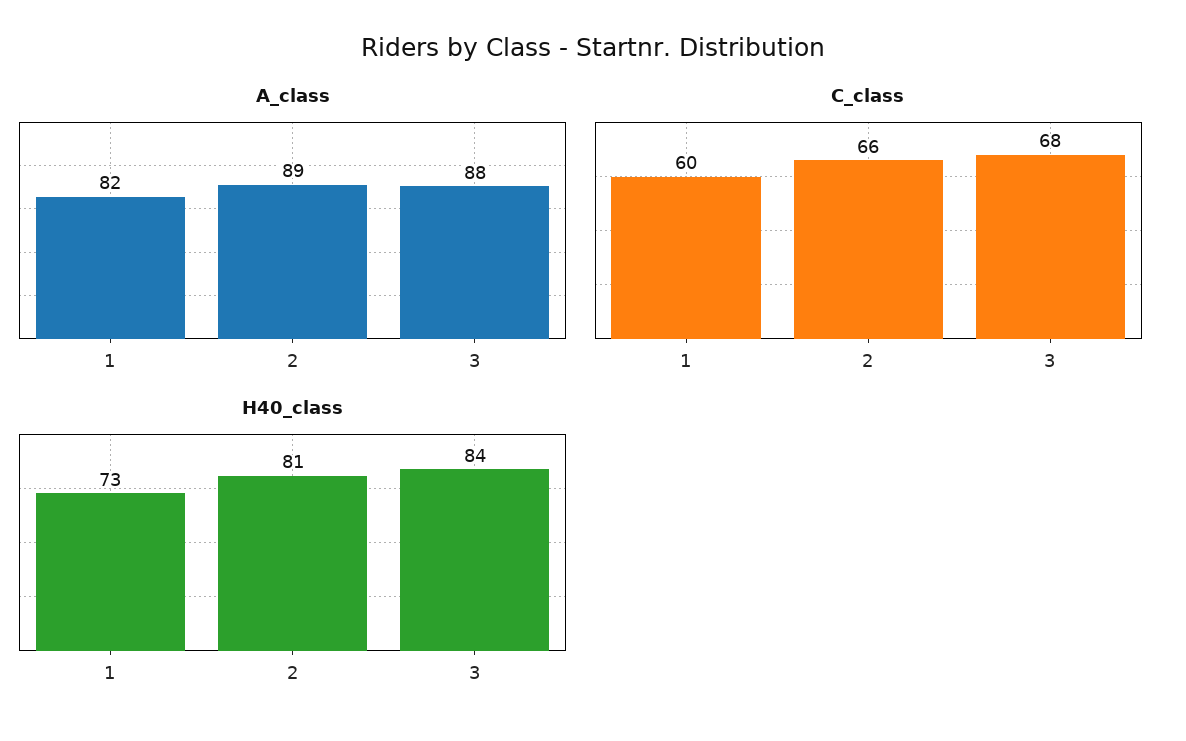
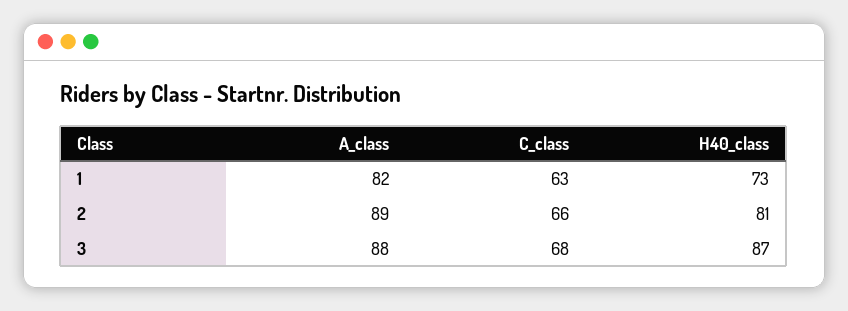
C_class, 1: 60 -> 63
H40_class, 3: 84 -> 87

